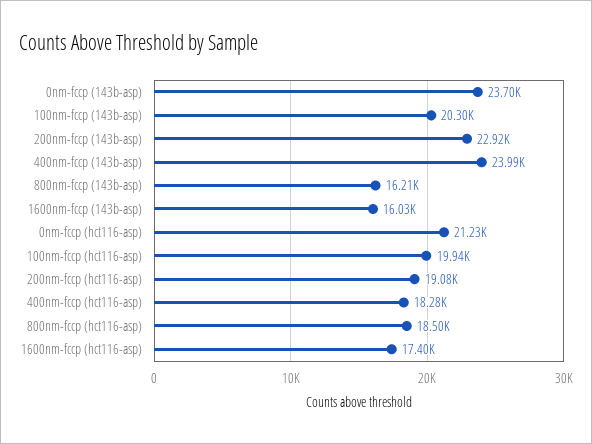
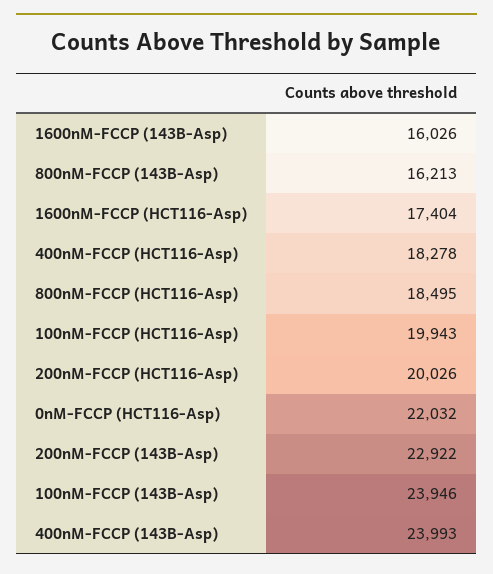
0nm-fccp (143b-asp): 23700 -> none
100nm-fccp (143b-asp): 20300 -> 23946
0nm-fccp (hct116-asp): 21230 -> 22032
200nm-fccp (hct116-asp): 19080 -> 20026

